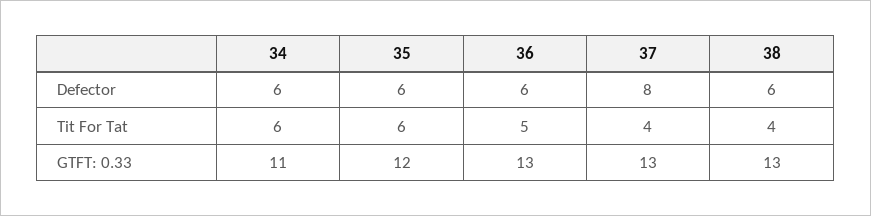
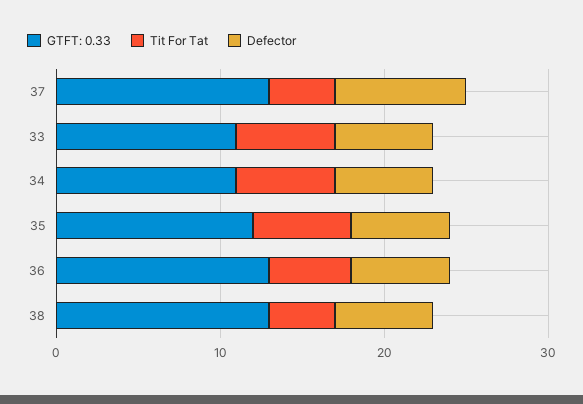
GTFT: 0.33, 33: none -> 11
Tit For Tat, 33: none -> 6
Defector, 33: none -> 6

